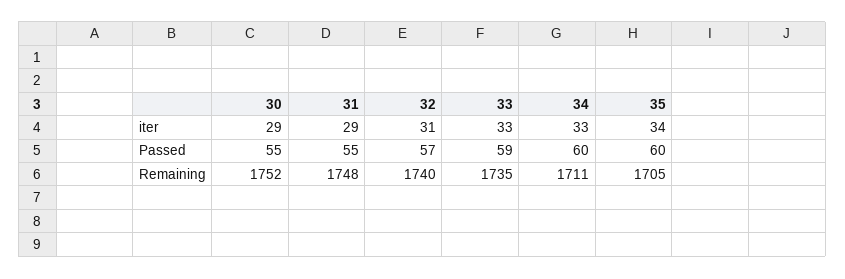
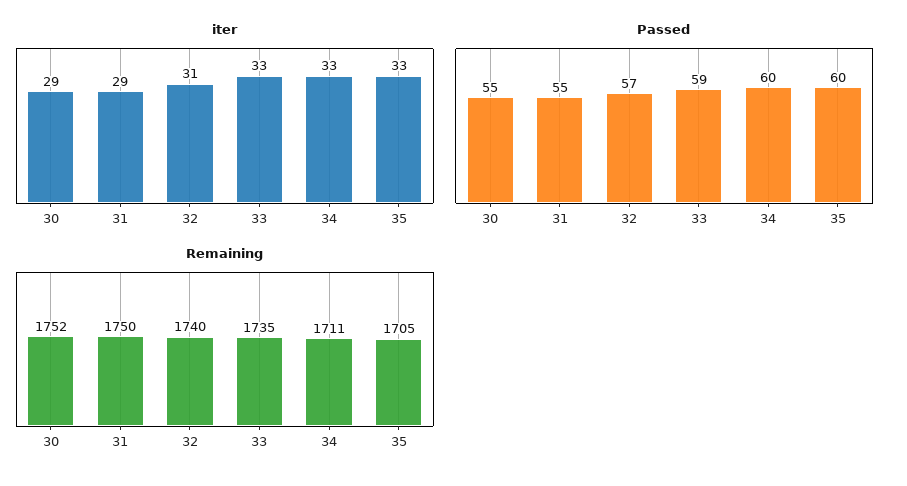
iter, 35: 34 -> 33
Remaining, 31: 1748 -> 1750

